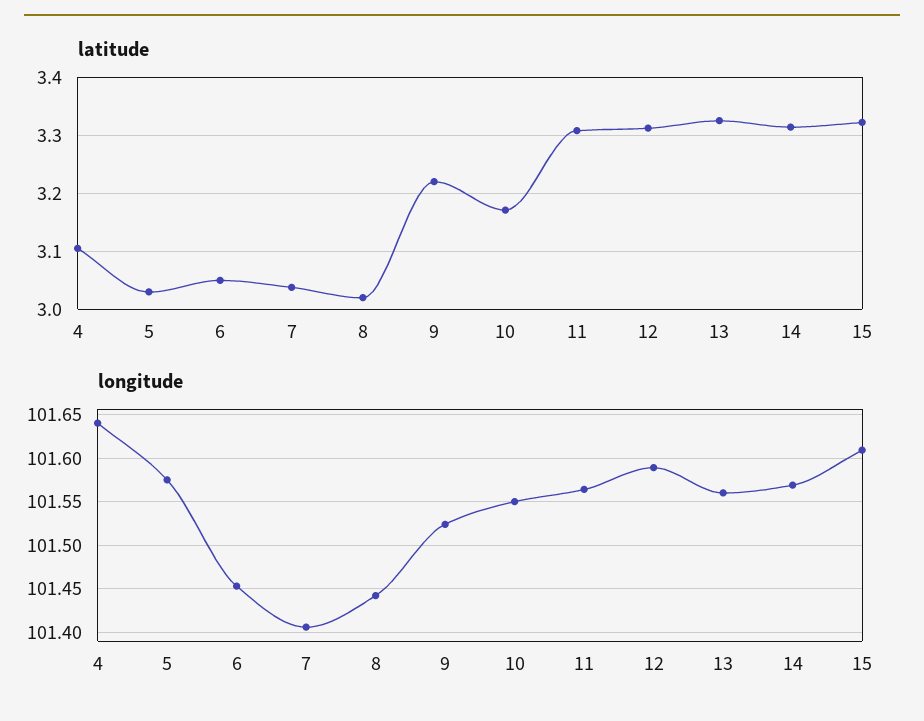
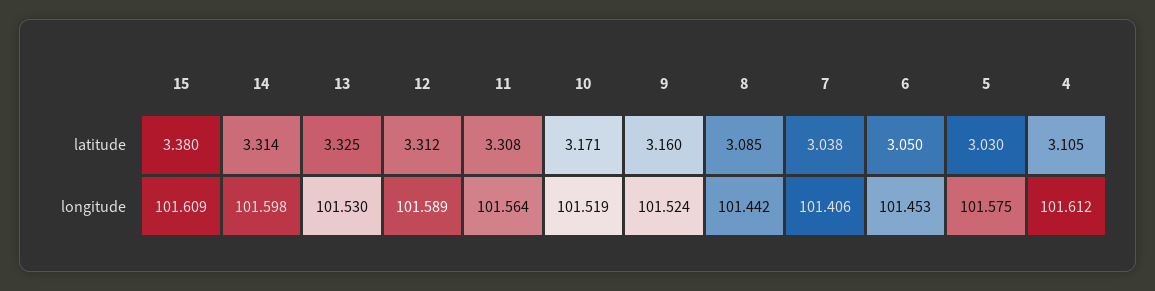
latitude, 8: 3.02 -> 3.085
latitude, 9: 3.22 -> 3.16
latitude, 15: 3.32 -> 3.38
longitude, 4: 101.64 -> 101.612
longitude, 10: 101.55 -> 101.519
longitude, 13: 101.56 -> 101.53
longitude, 14: 101.57 -> 101.598

